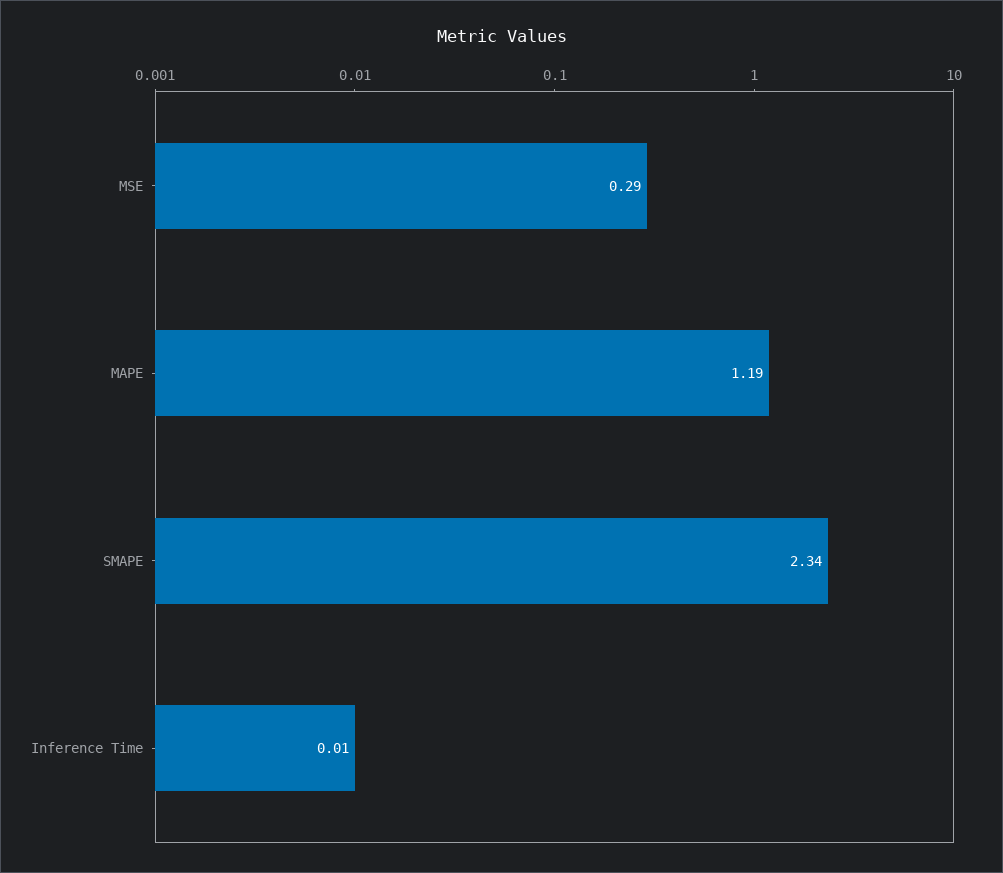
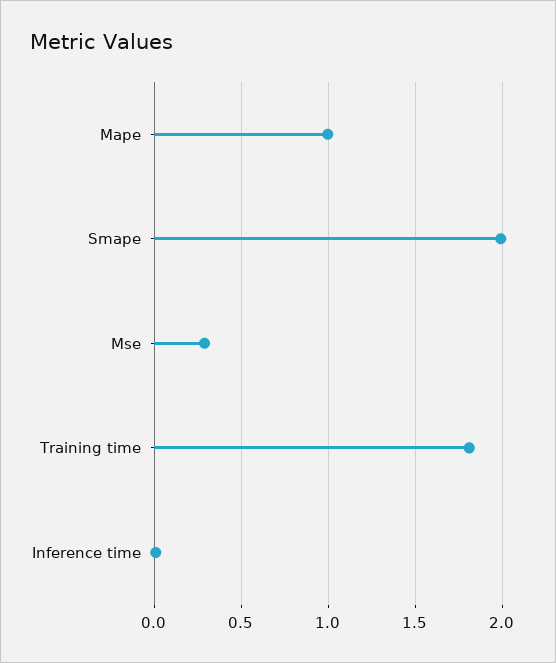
MAPE: 1.19 -> 1
SMAPE: 2.34 -> 2
Training time: none -> 1.8

